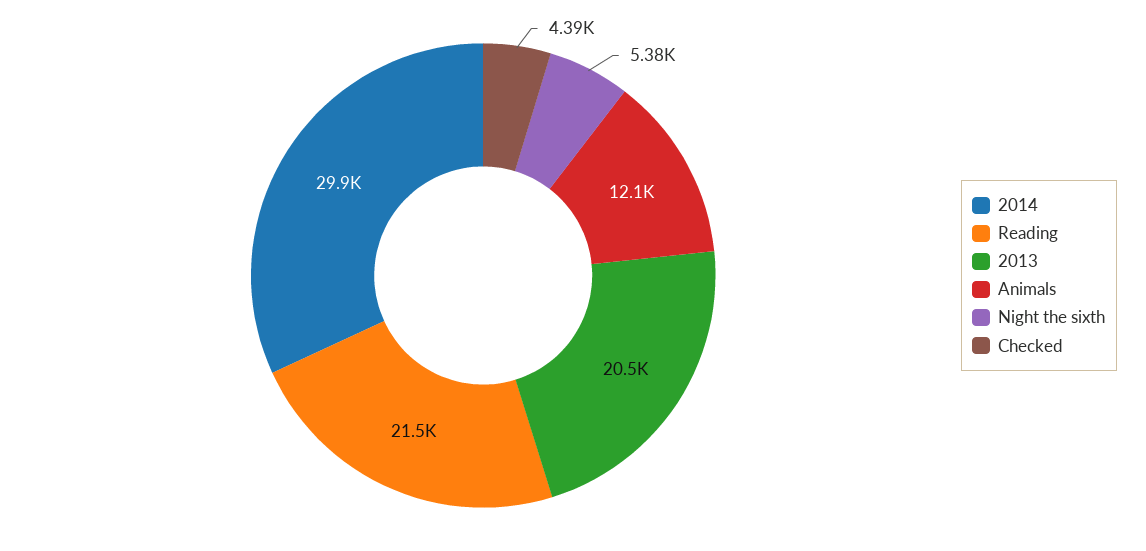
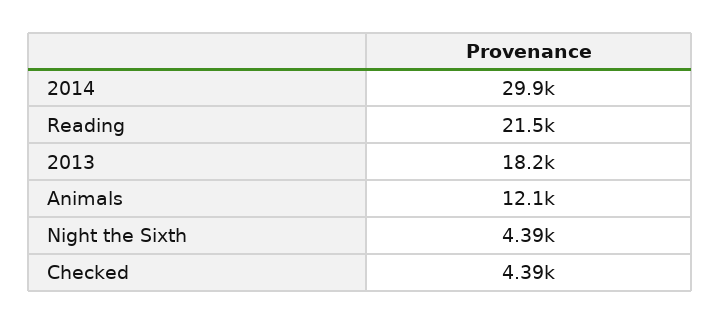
2013: 20500 -> 18200
Night the sixth: 5380 -> 4390

